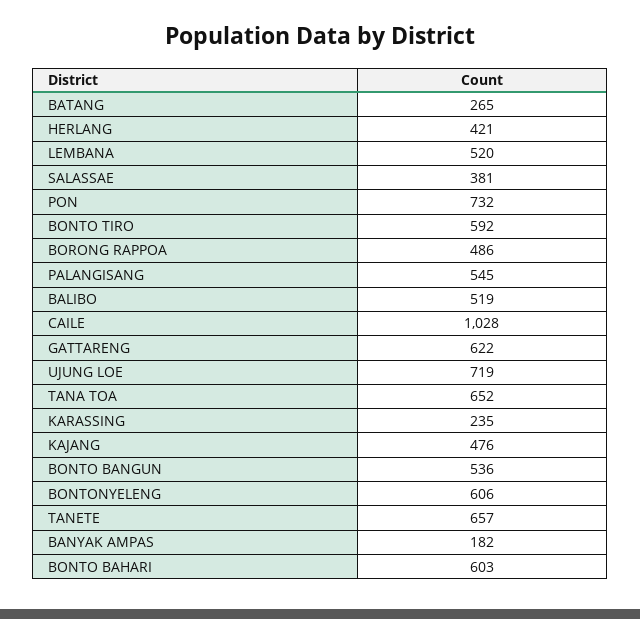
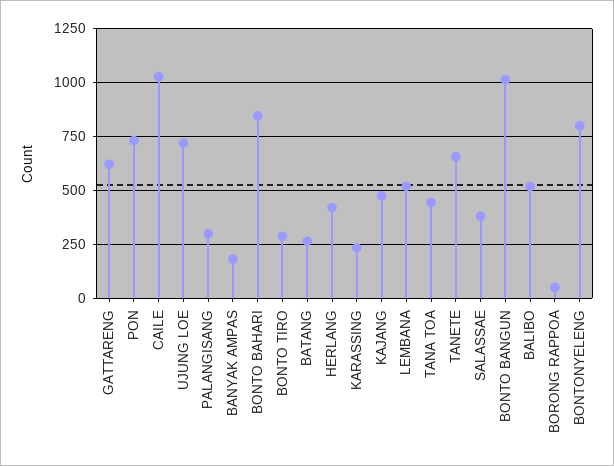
BONTO TIRO: 592 -> 300
BORONG RAPPOA: 486 -> 50
PALANGISANG: 545 -> 300
TANA TOA: 652 -> 450
BONTO BANGUN: 536 -> 1000
BONTONYELENG: 606 -> 800
BONTO BAHARI: 603 -> 850

